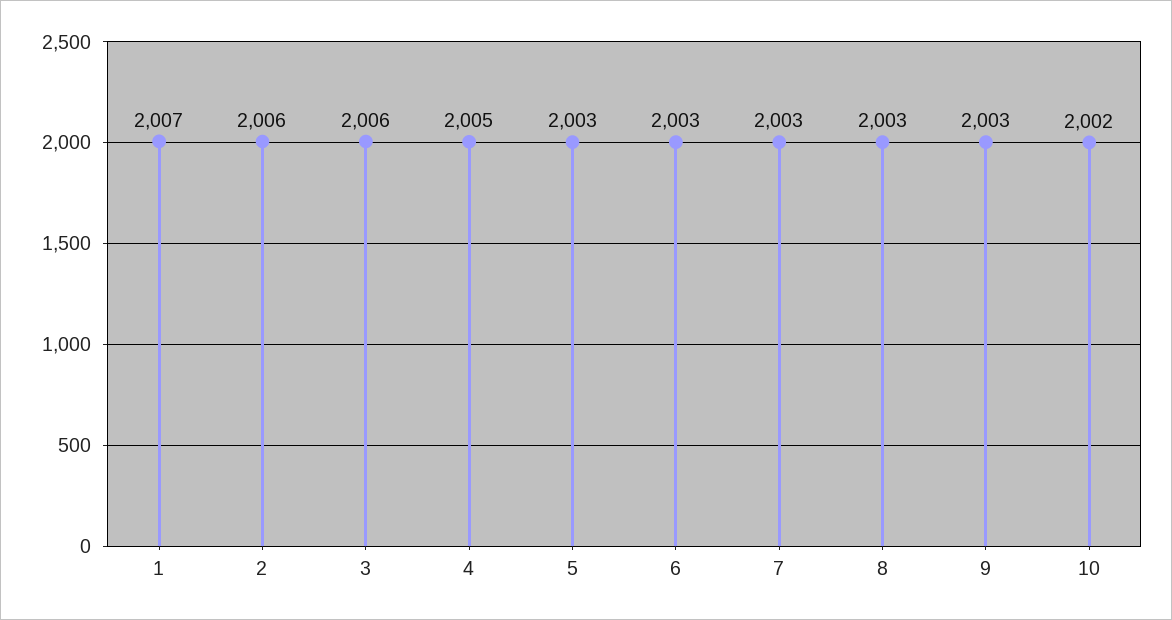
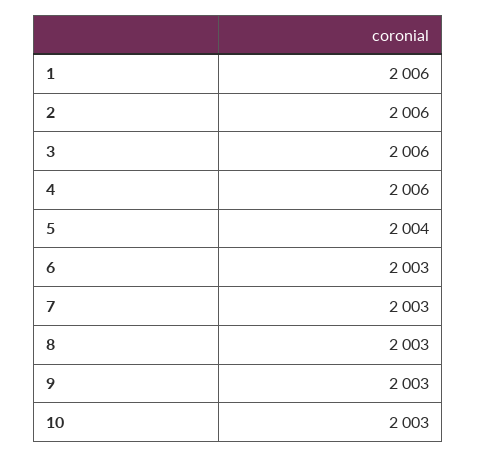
1: 2007 -> 2006
4: 2005 -> 2006
5: 2003 -> 2004
10: 2002 -> 2003

